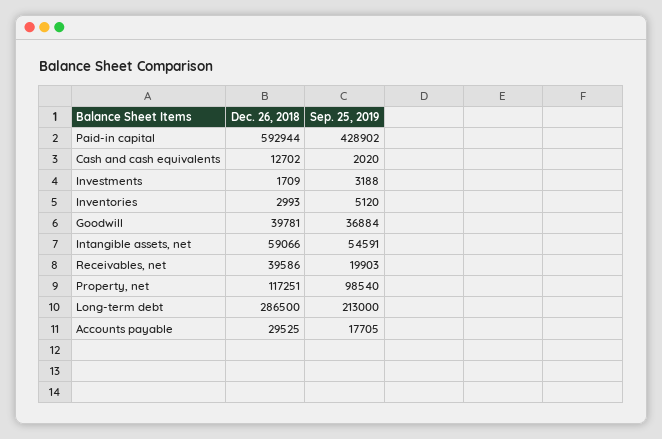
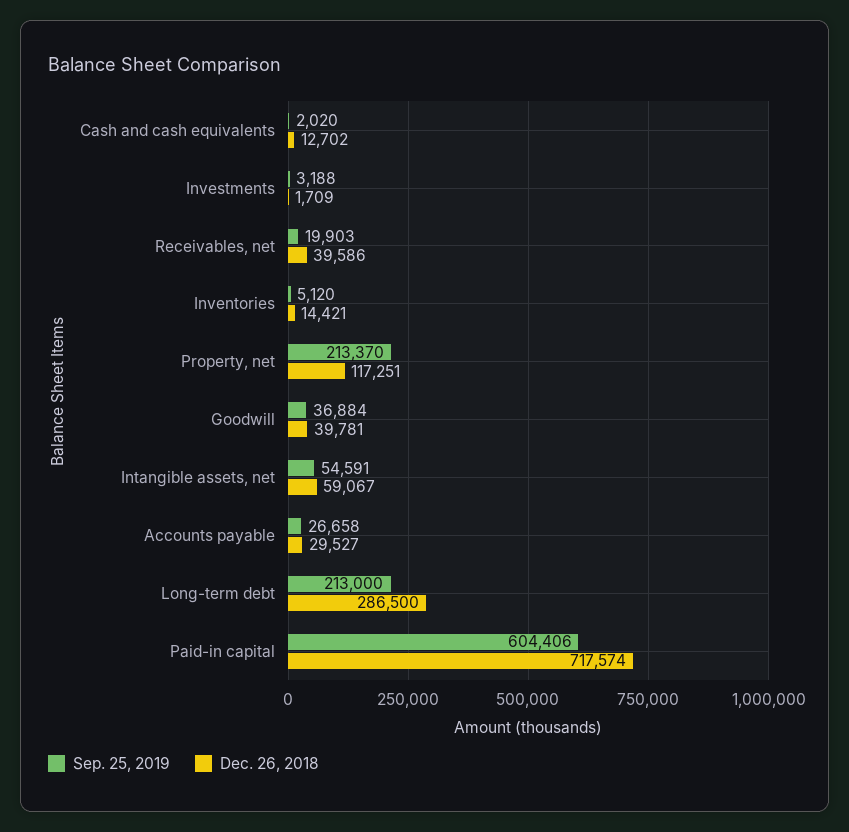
Dec. 26, 2018, Paid-in capital: 592944 -> 717574
Sep. 25, 2019, Paid-in capital: 428902 -> 604406
Dec. 26, 2018, Inventories: 2993 -> 14421
Dec. 26, 2018, Intangible assets, net: 59066 -> 59067
Sep. 25, 2019, Property, net: 98540 -> 213370
Dec. 26, 2018, Accounts payable: 29525 -> 29527
Sep. 25, 2019, Accounts payable: 17705 -> 26658

